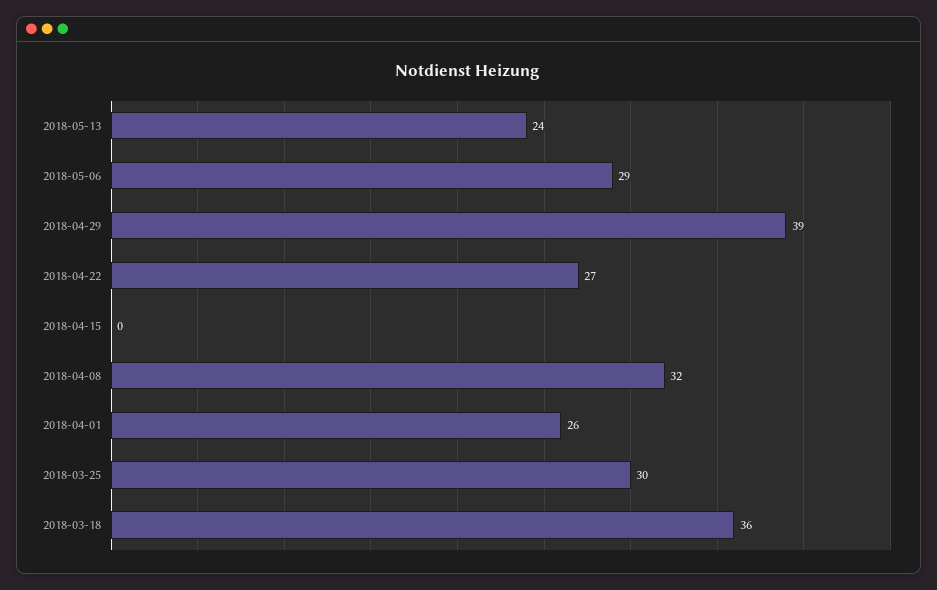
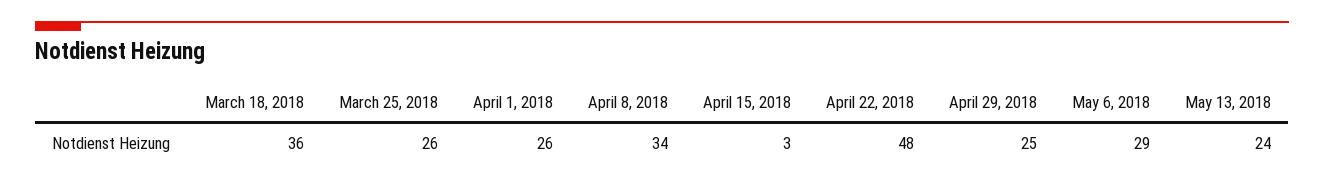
2018-04-29: 39 -> 25
2018-04-22: 27 -> 48
2018-04-15: 0 -> 3
2018-04-08: 32 -> 34
2018-03-25: 30 -> 26

